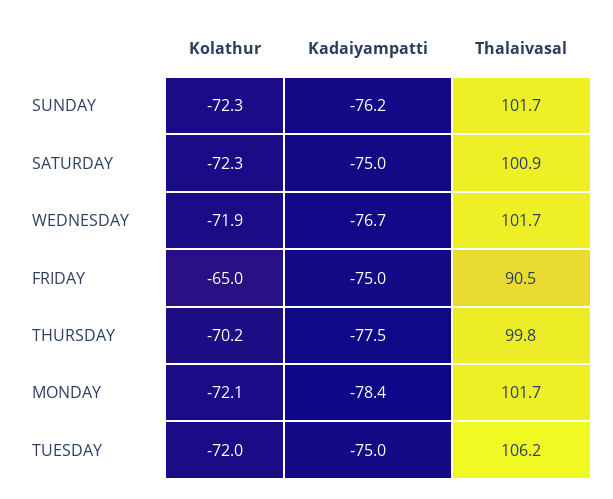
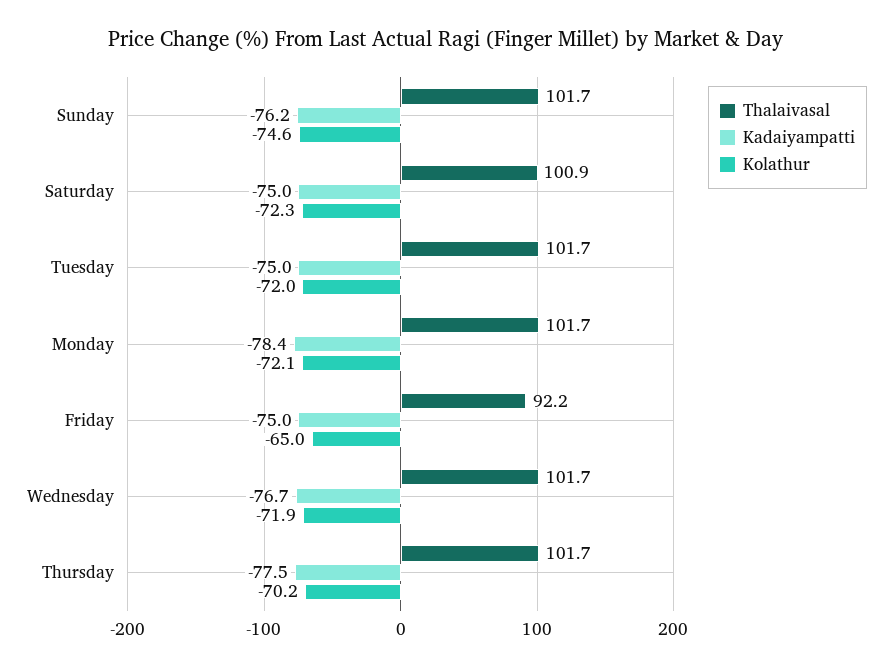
Kolathur, SUNDAY: -72.3 -> -74.6
Thalaivasal, FRIDAY: 90.5 -> 92.2
Thalaivasal, THURSDAY: 99.8 -> 101.7
Thalaivasal, TUESDAY: 106.2 -> 101.7

